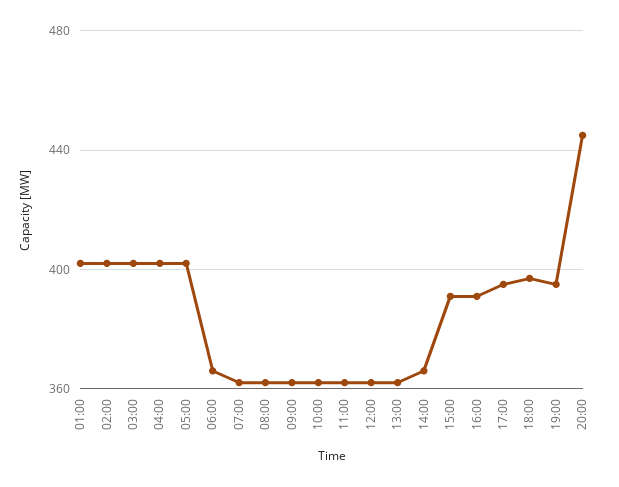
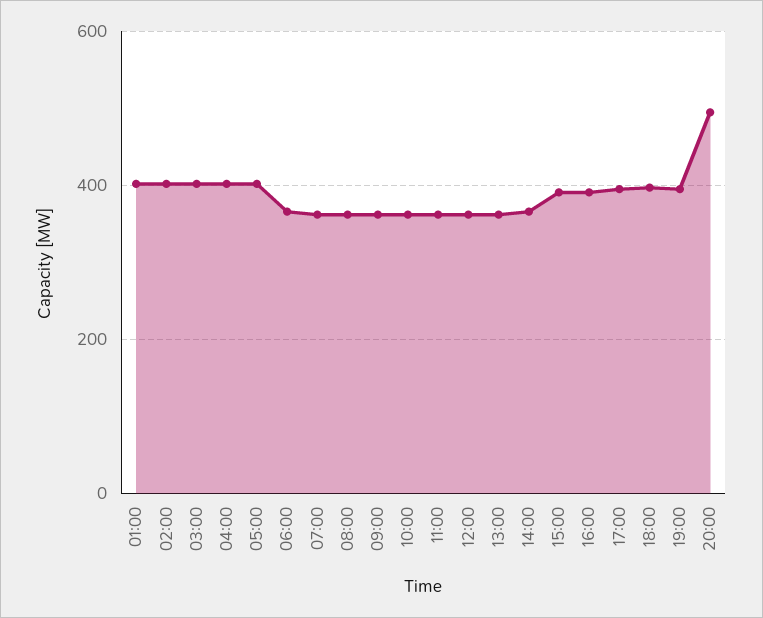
20:00: 445 -> 500

